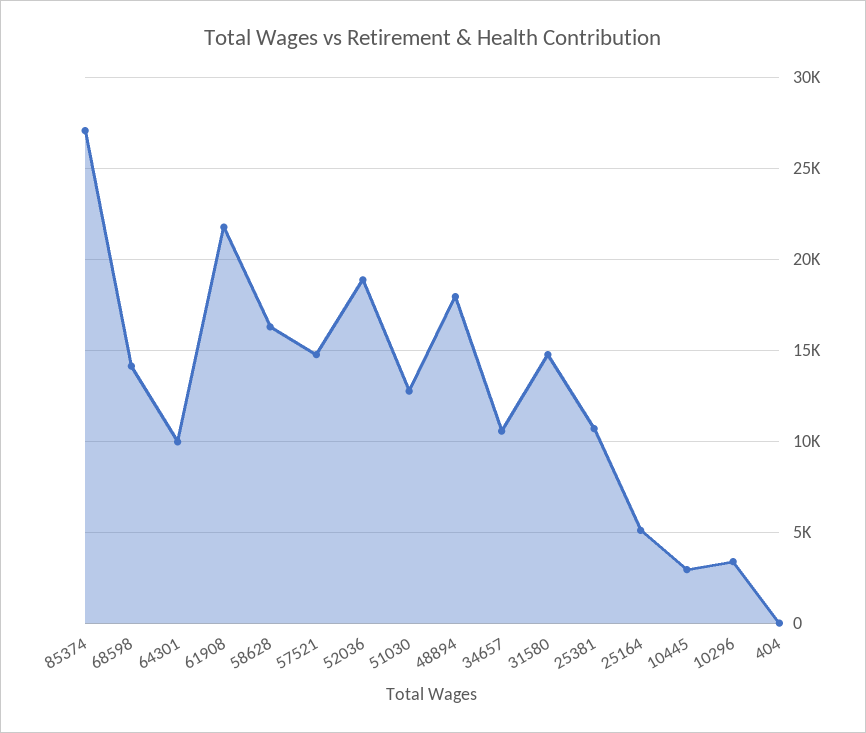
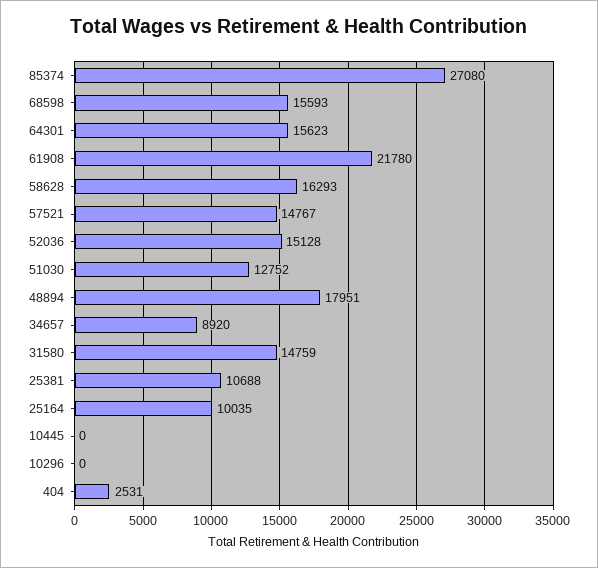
68598: 14000 -> 15593
64301: 10000 -> 15623
52036: 19000 -> 15128
34657: 10500 -> 8920
25164: 5000 -> 10035
10445: 3000 -> 0
10296: 3500 -> 0
404: 0 -> 2531

